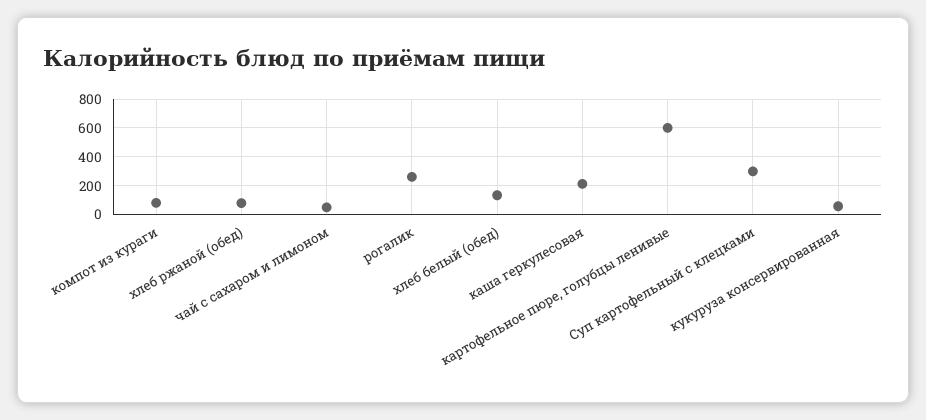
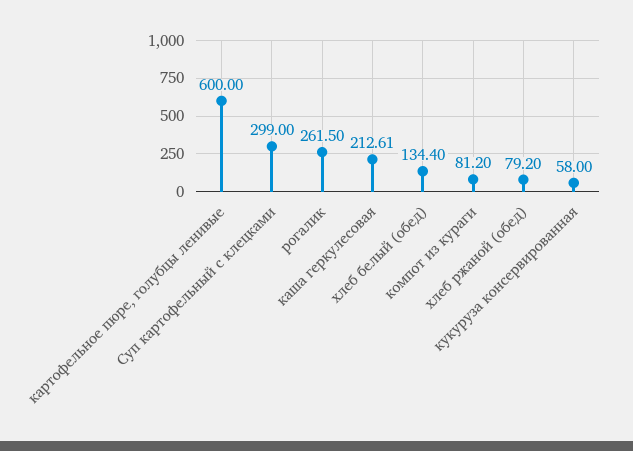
чай с сахаром и лимоном: 50 -> none

